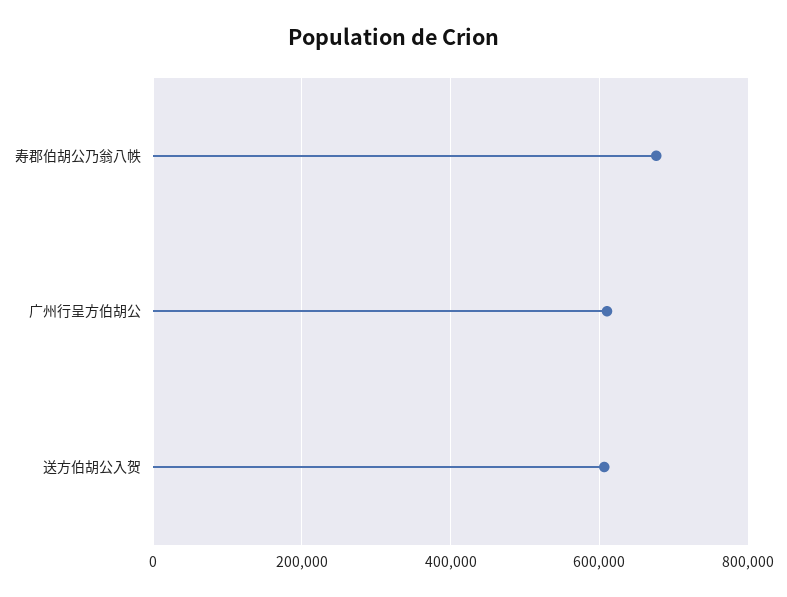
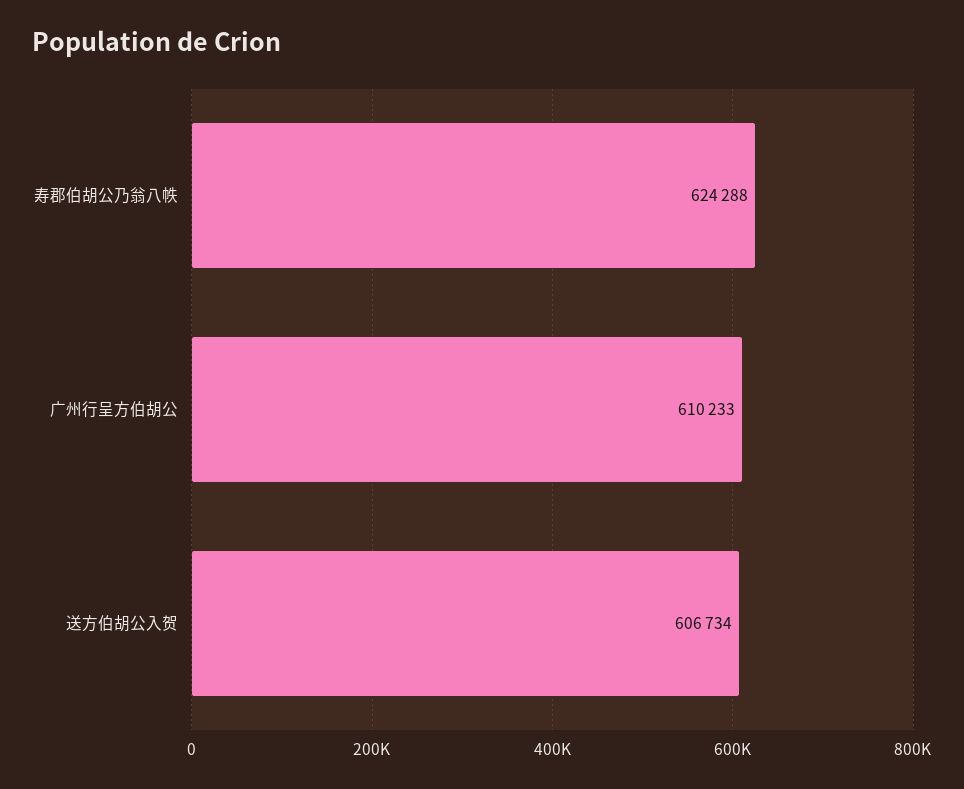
寿郡伯胡公乃翁八帙: 680000 -> 624288

